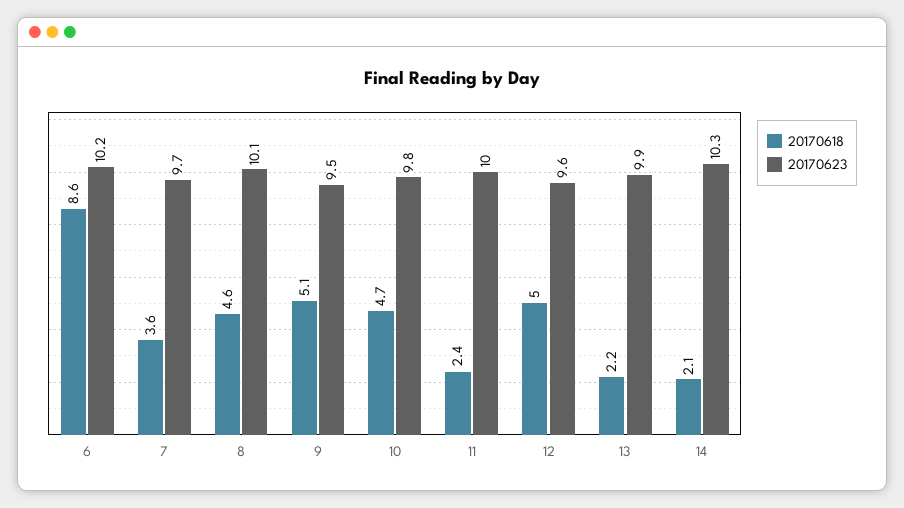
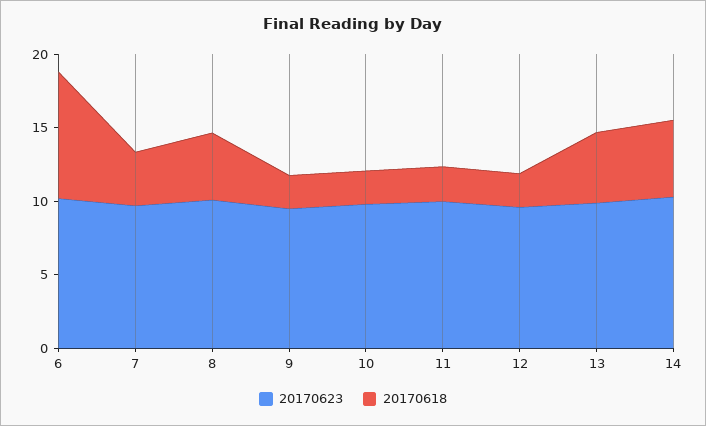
20170618, 9: 5.1 -> 2
20170618, 10: 4.7 -> 2
20170618, 12: 5 -> 2
20170618, 13: 2.2 -> 5
20170618, 14: 2.1 -> 5

